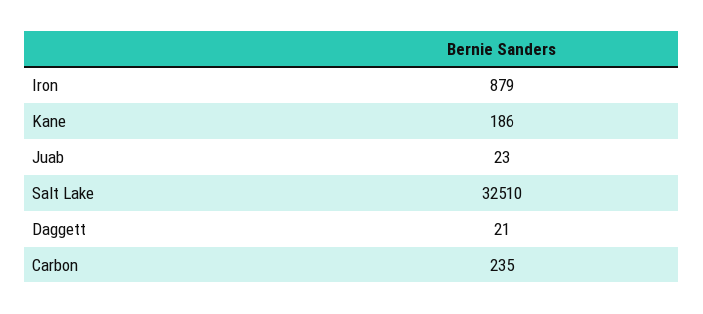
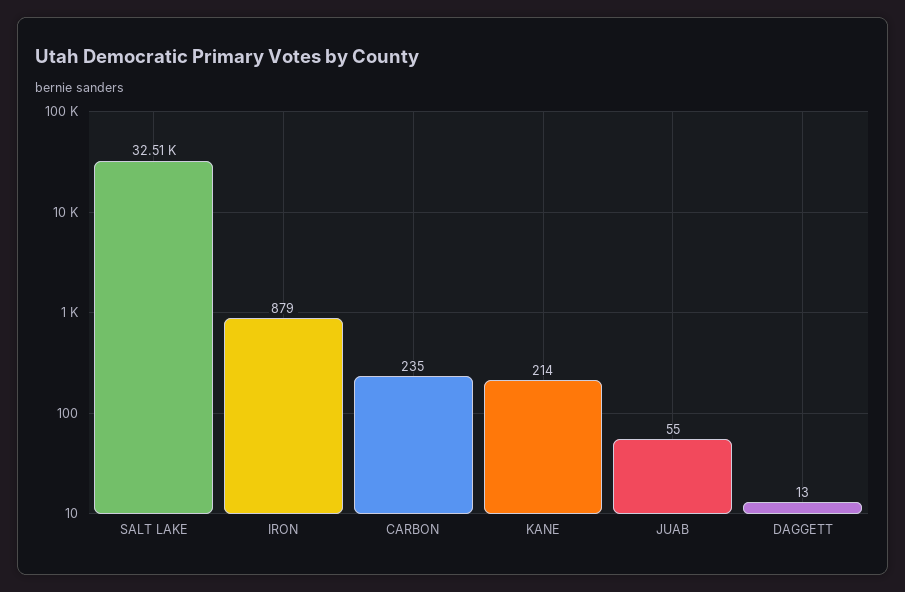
Kane: 186 -> 214
Juab: 23 -> 55
Daggett: 21 -> 13

